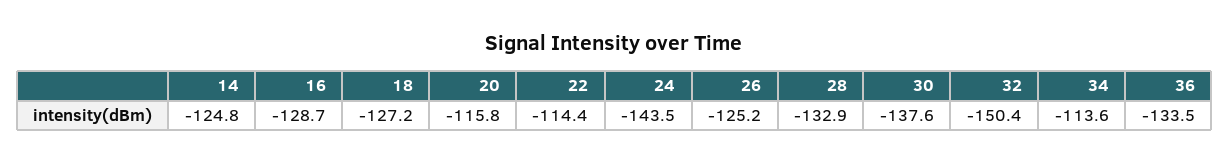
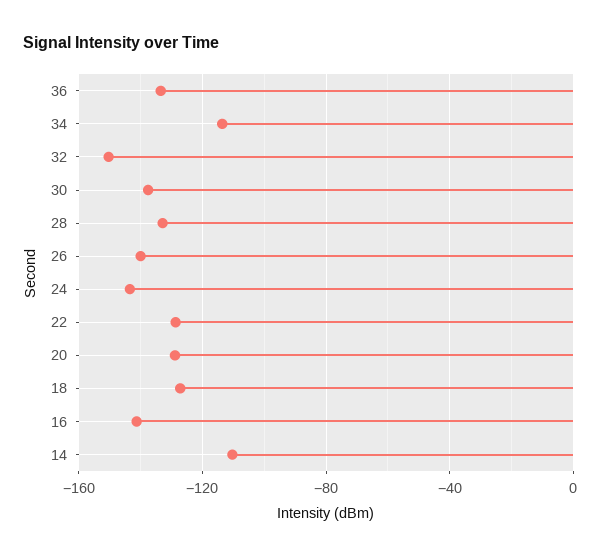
14: -124.8 -> -110
16: -128.7 -> -140
20: -115.8 -> -130
22: -114.4 -> -130
26: -125.2 -> -140

